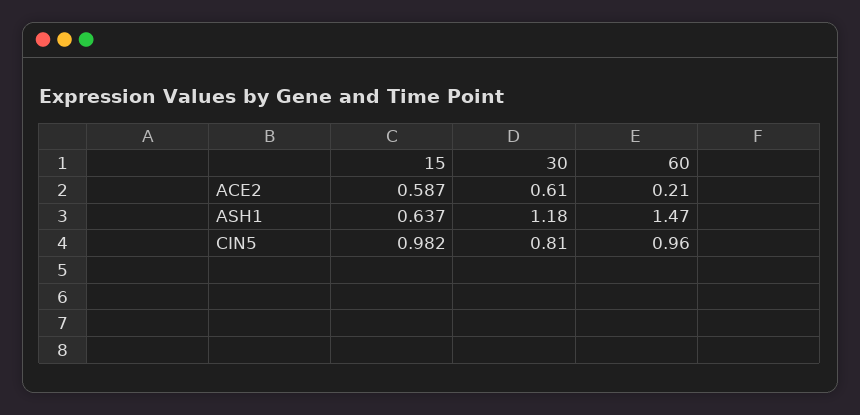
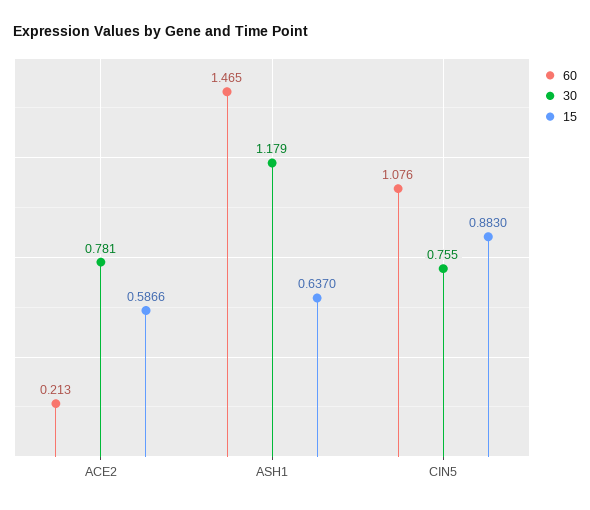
30, ACE2: 0.61 -> 0.781
15, CIN5: 0.982 -> 0.883
30, CIN5: 0.81 -> 0.755
60, CIN5: 0.96 -> 1.076

